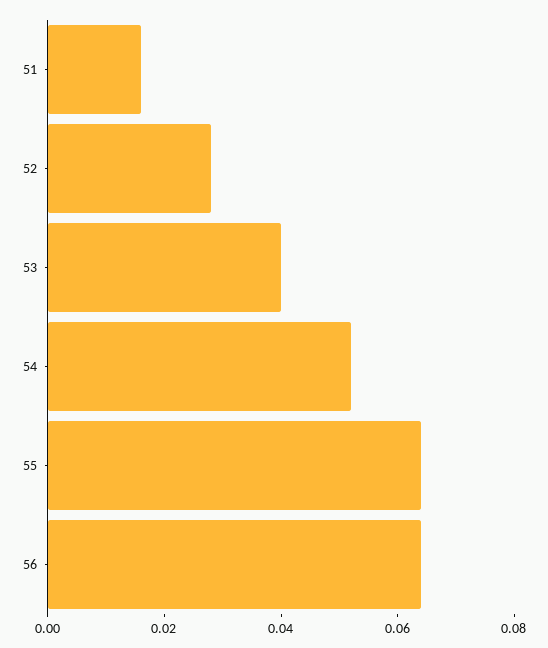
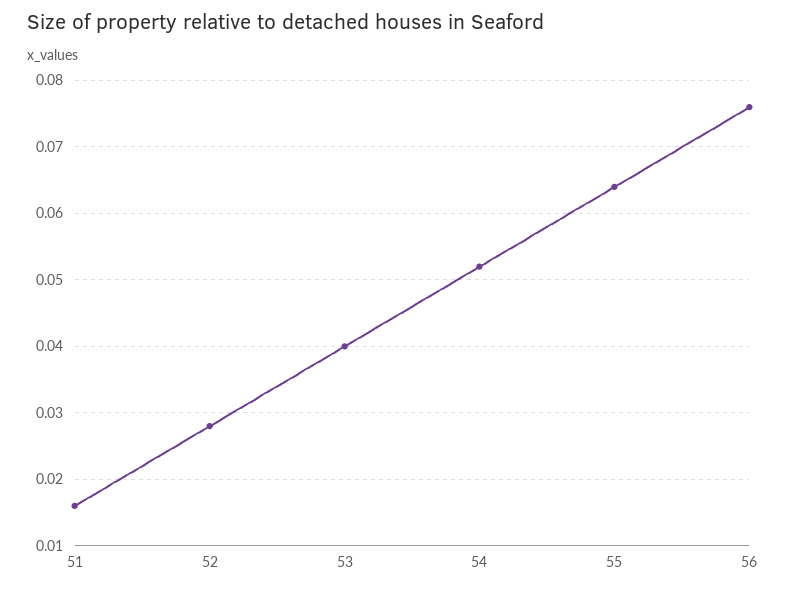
56: 0.065 -> 0.076

